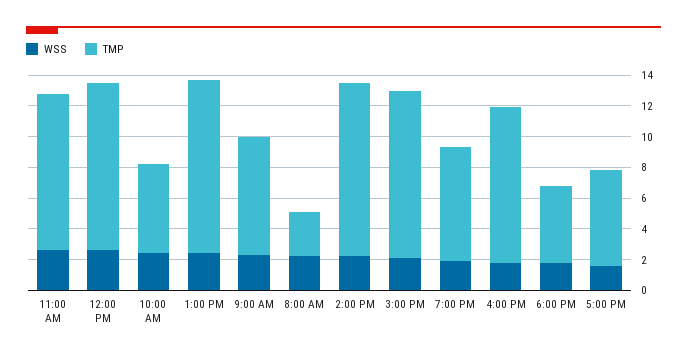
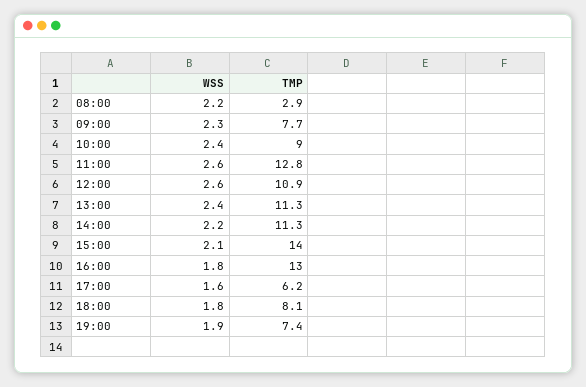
TMP, 11:00 AM: 10 -> 12.8
TMP, 10:00 AM: 6 -> 9
TMP, 3:00 PM: 11 -> 14
TMP, 4:00 PM: 10 -> 13
TMP, 6:00 PM: 5 -> 8.1

